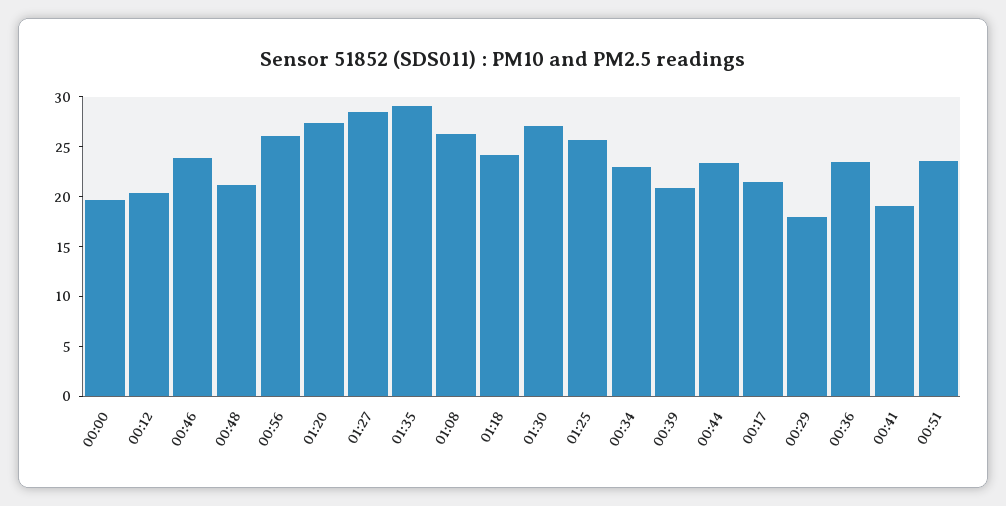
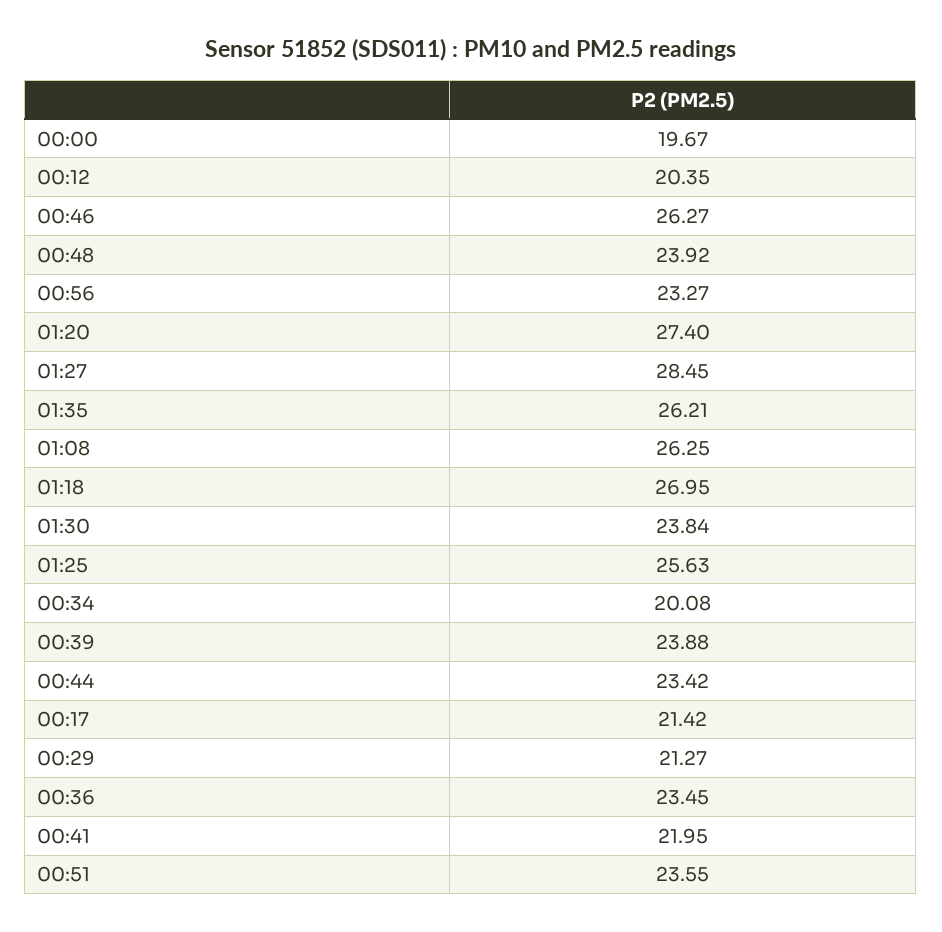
00:46: 24 -> 26.27
00:48: 21 -> 23.92
00:56: 26 -> 23.27
01:35: 29 -> 26.21
01:18: 24 -> 26.95
01:30: 27 -> 23.84
00:34: 23 -> 20.08
00:39: 21 -> 23.88
00:29: 18 -> 21.27
00:41: 19 -> 21.95

